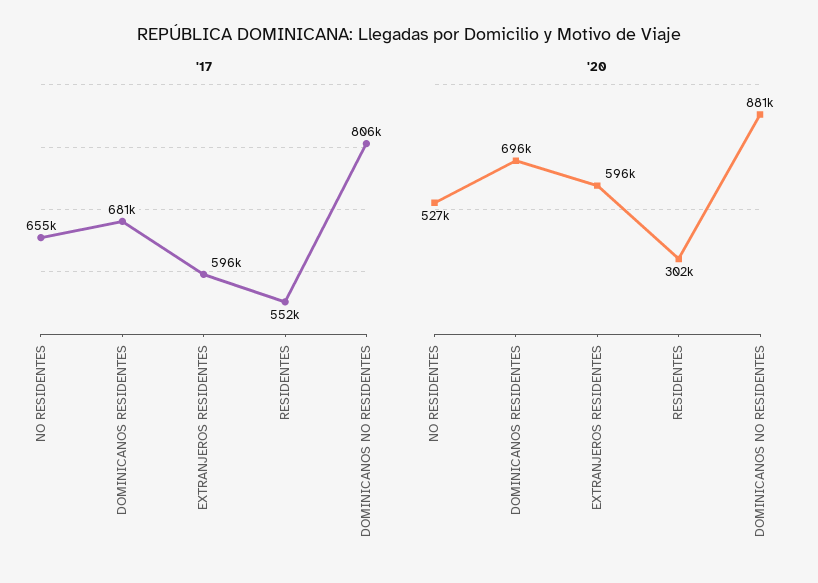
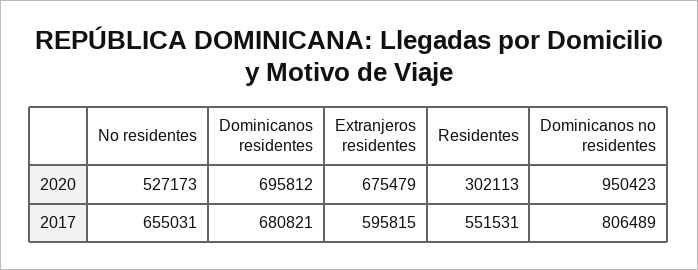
'20, EXTRANJEROS RESIDENTES: 596000 -> 675479
'20, DOMINICANOS NO RESIDENTES: 881000 -> 950423

